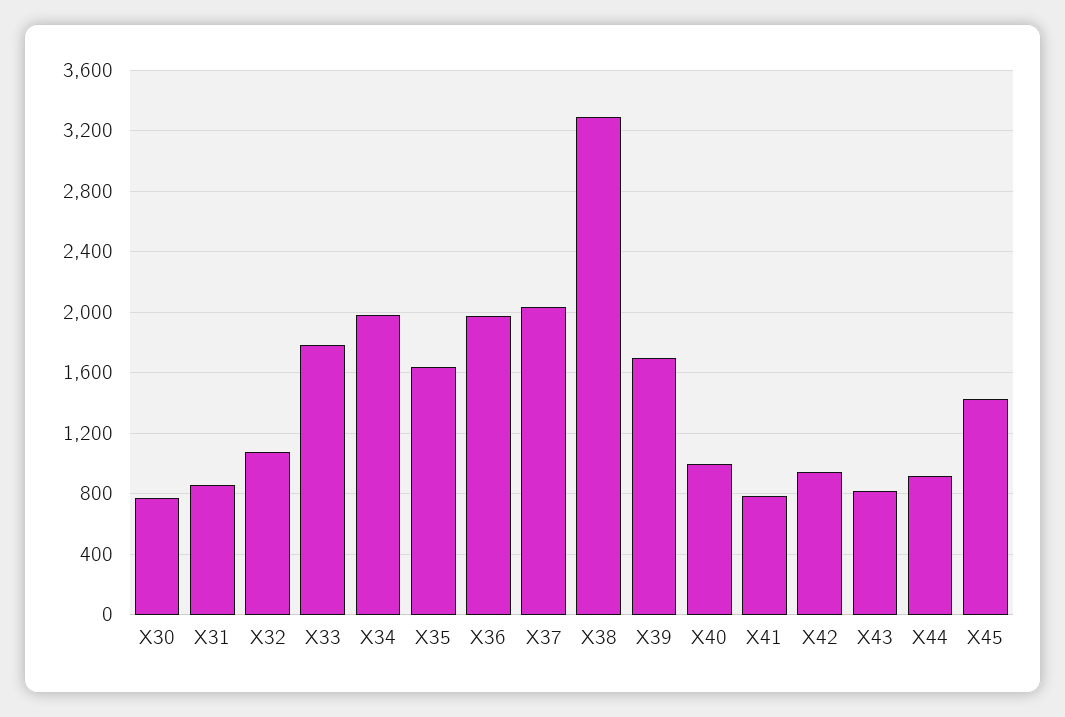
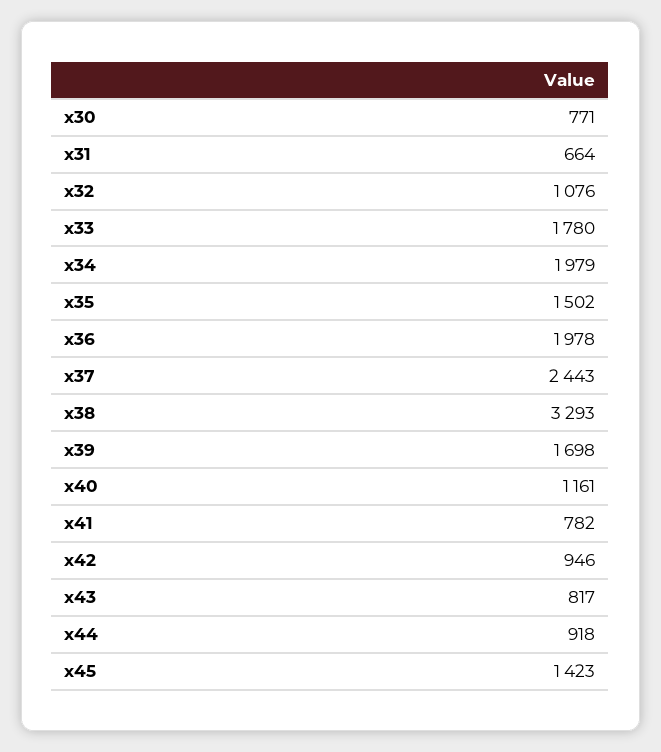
X31: 850 -> 664
X35: 1650 -> 1502
X37: 2050 -> 2443
X40: 1000 -> 1161

